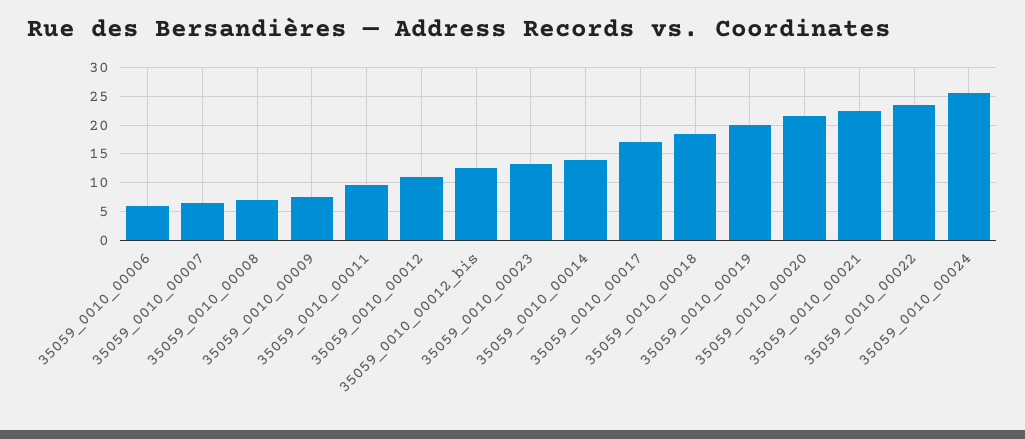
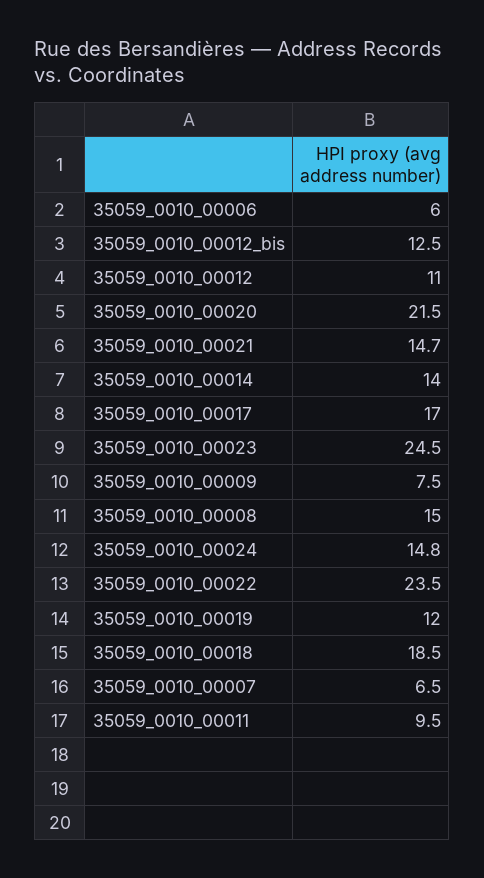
35059_0010_00008: 7.5 -> 15
35059_0010_00023: 12.5 -> 24.5
35059_0010_00019: 20 -> 12
35059_0010_00021: 22.5 -> 14.7
35059_0010_00024: 25 -> 14.8

